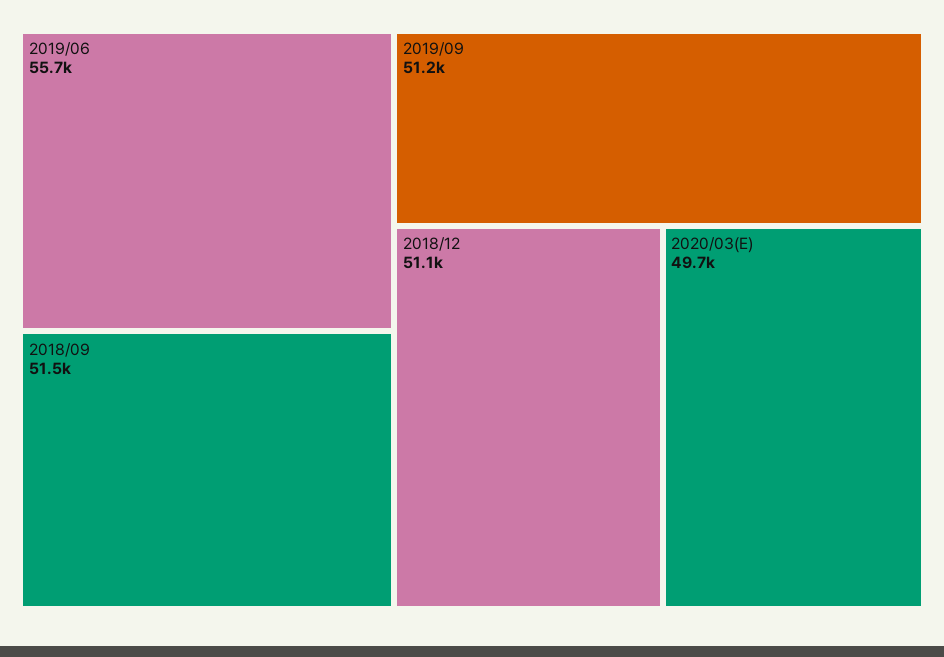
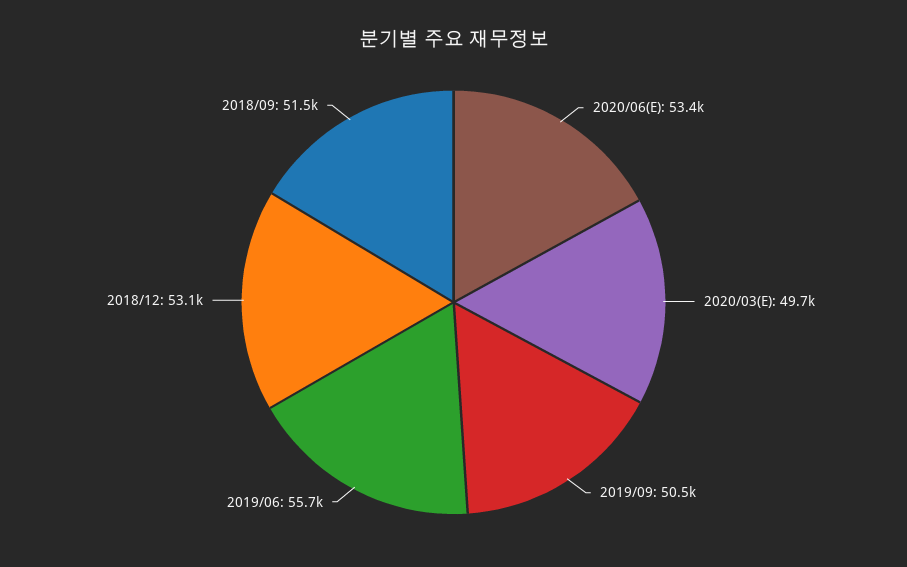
2019/09: 51200 -> 50500
2018/12: 51100 -> 53100
2020/06(E): none -> 53400

